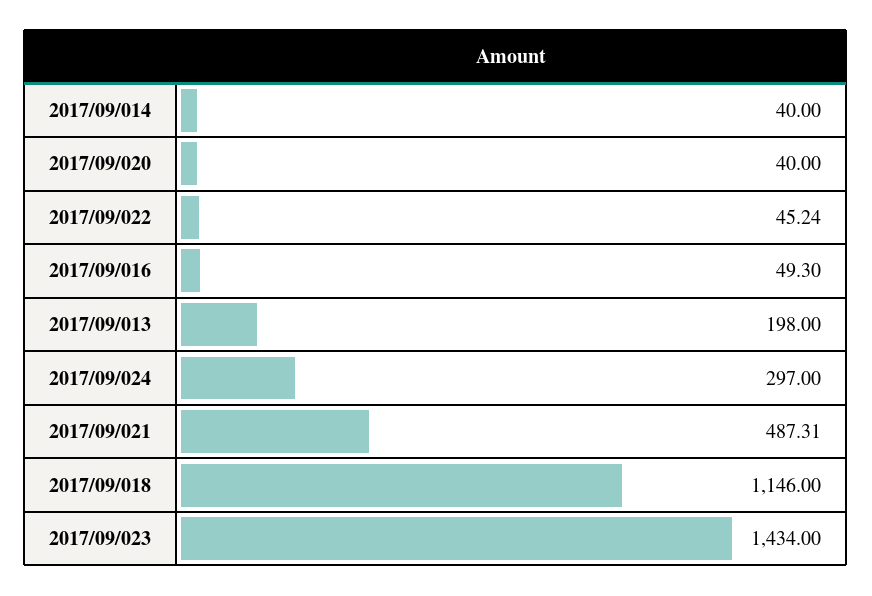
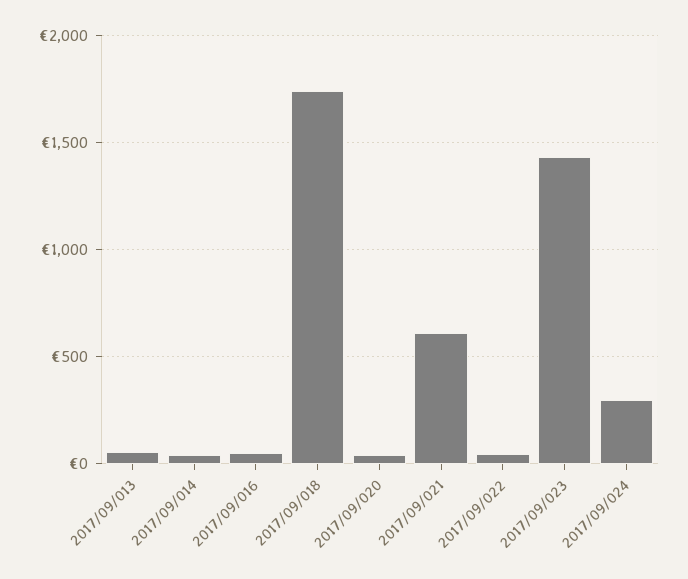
2017/09/013: 198 -> 50
2017/09/021: 487.31 -> 600
2017/09/018: 1146 -> 1750

